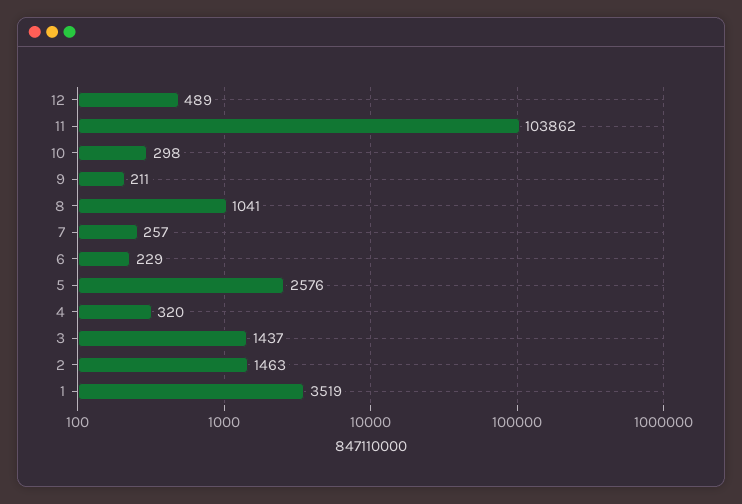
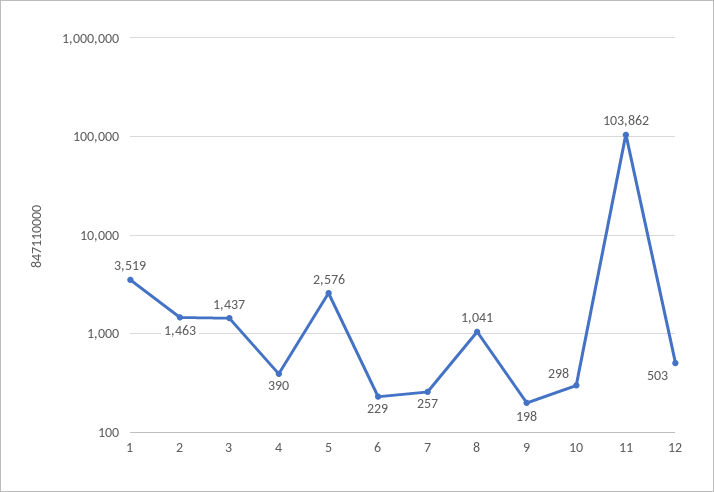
12: 489 -> 503
9: 211 -> 198
4: 320 -> 390

